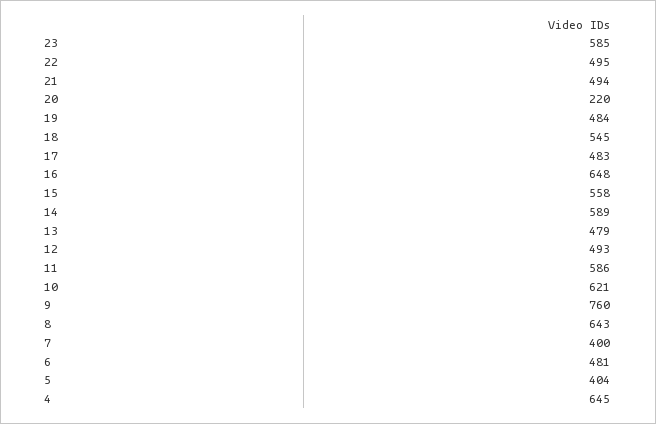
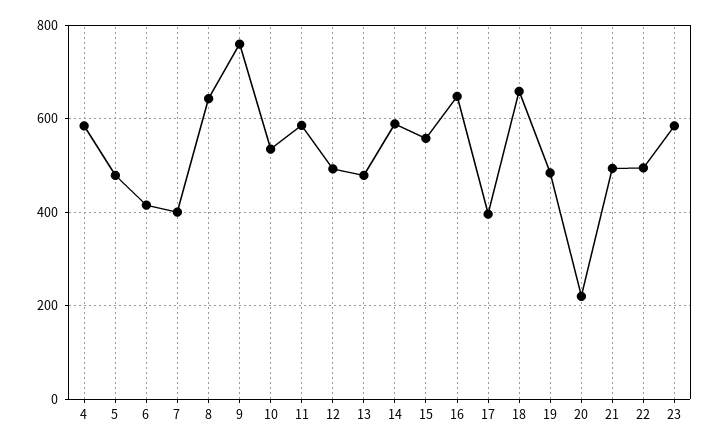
18: 545 -> 660
17: 483 -> 400
10: 621 -> 540
6: 481 -> 420
5: 404 -> 480
4: 645 -> 580

